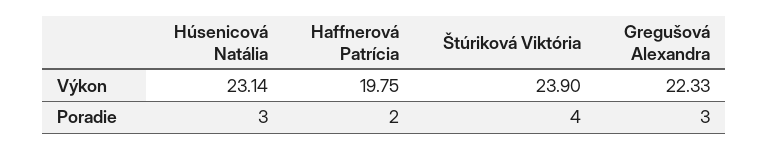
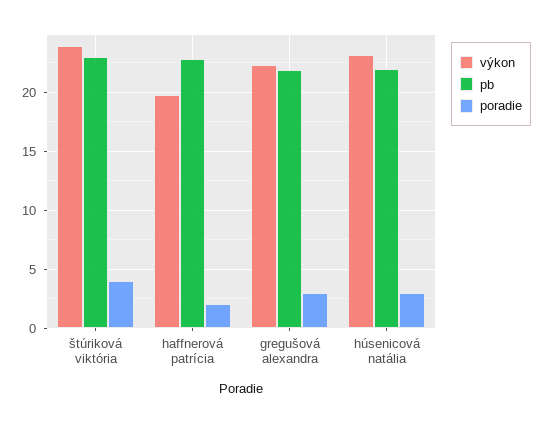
pb, Štúriková Viktória: none -> 23
pb, Haffnerová Patrícia: none -> 23
pb, Gregušová Alexandra: none -> 22
pb, Húsenicová Natália: none -> 22

